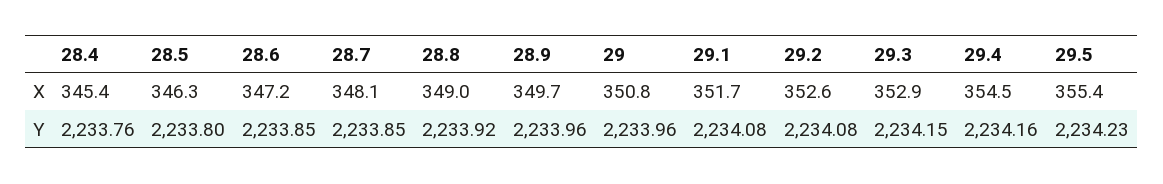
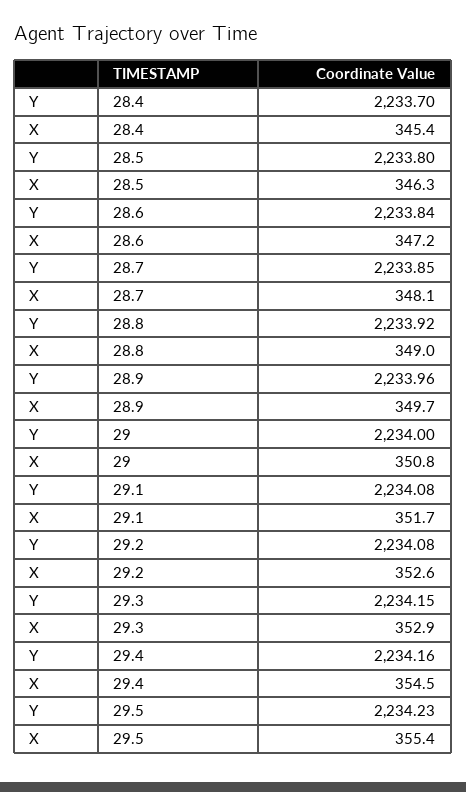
28.4, Y: 2233.76 -> 2233.7
28.6, Y: 2233.85 -> 2233.84
29, Y: 2233.96 -> 2234

